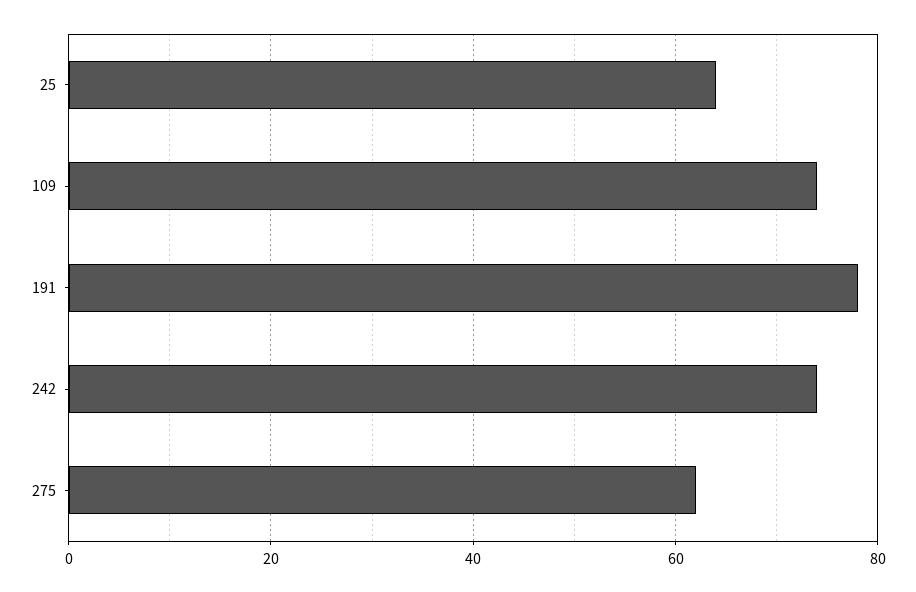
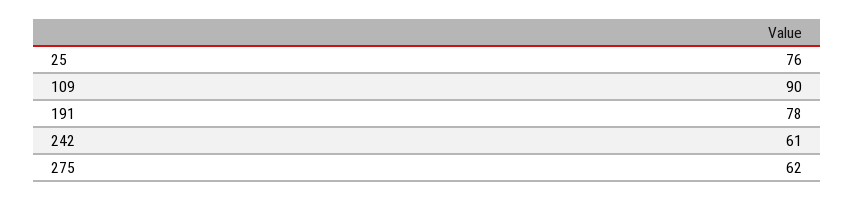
25: 65 -> 76
109: 75 -> 90
242: 75 -> 61

